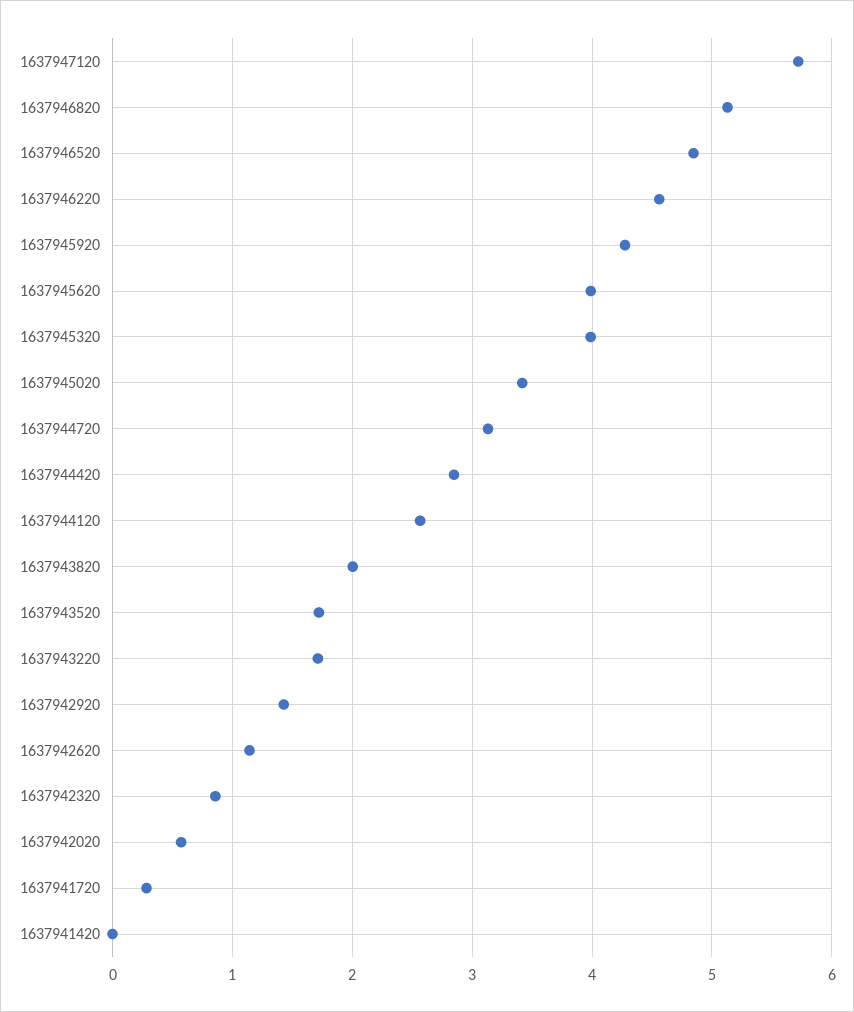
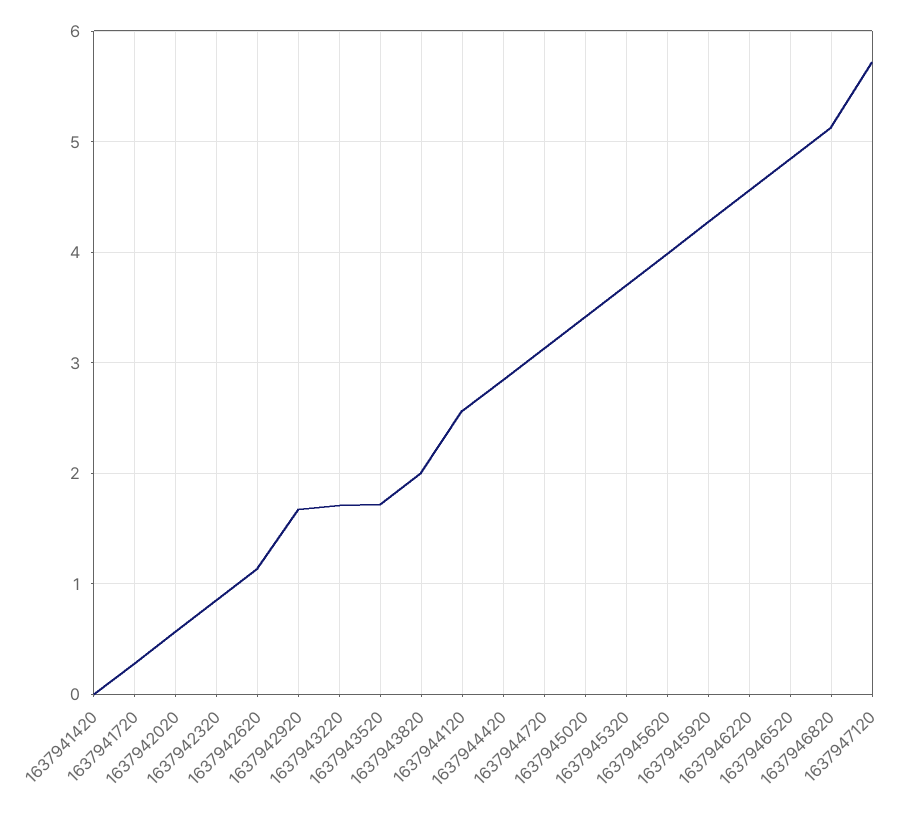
1637945320: 4 -> 3.7
1637942920: 1.4 -> 1.7

